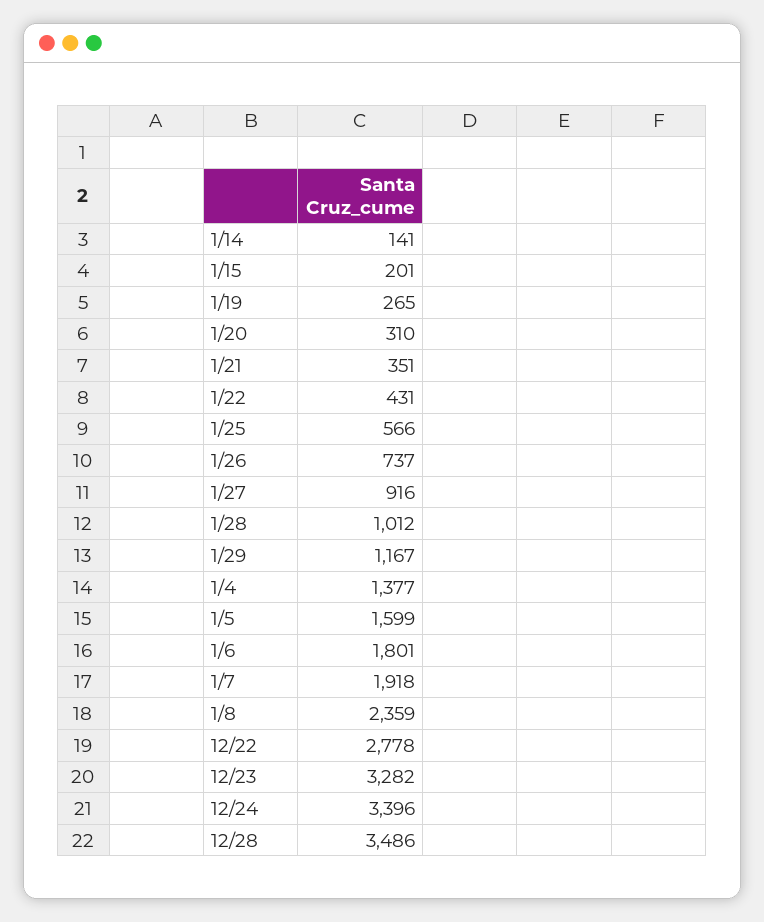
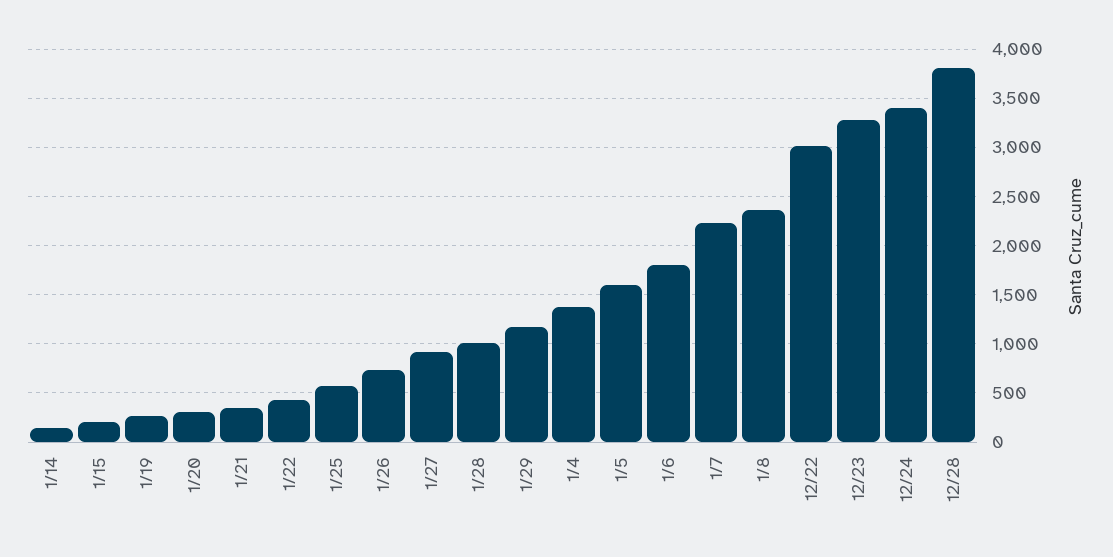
1/7: 1918 -> 2200
12/22: 2778 -> 3000
12/28: 3486 -> 3800

